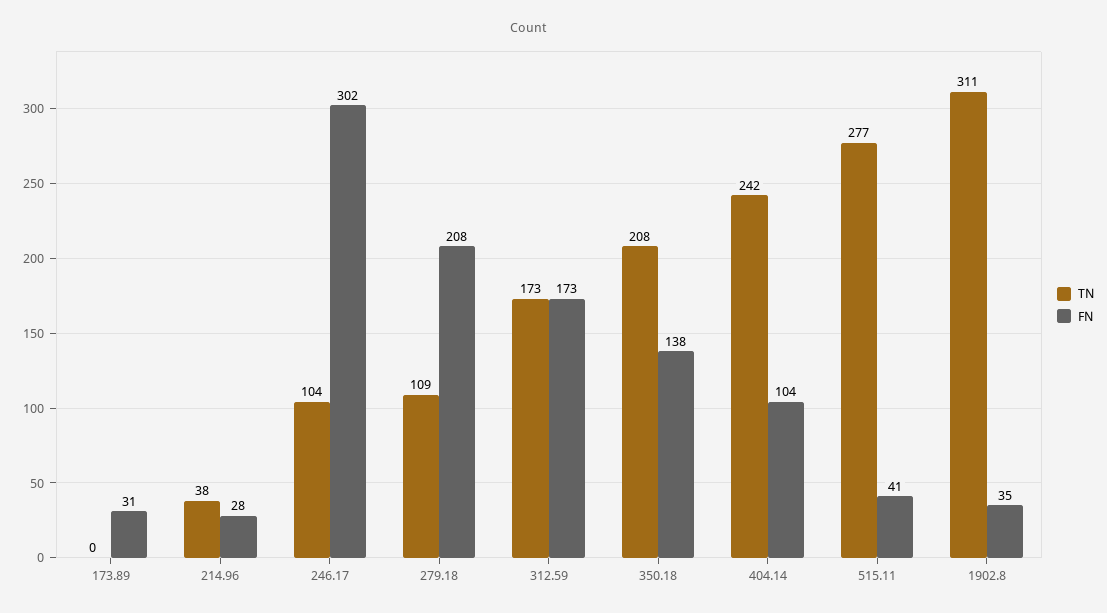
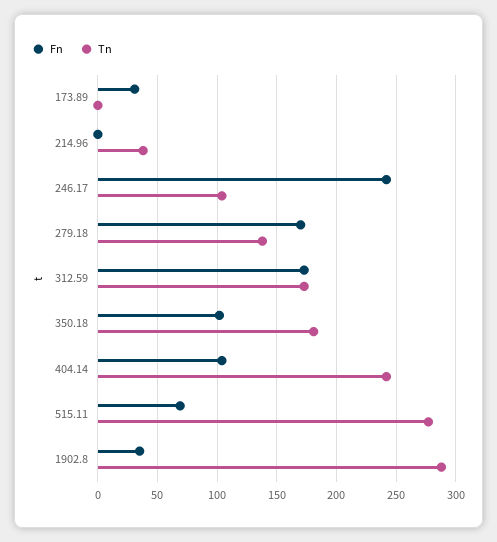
FN, 214.96: 28 -> 0
FN, 246.17: 302 -> 240
TN, 279.18: 109 -> 140
FN, 279.18: 208 -> 170
TN, 350.18: 208 -> 180
FN, 350.18: 138 -> 100
FN, 515.11: 41 -> 70
TN, 1902.8: 311 -> 290

